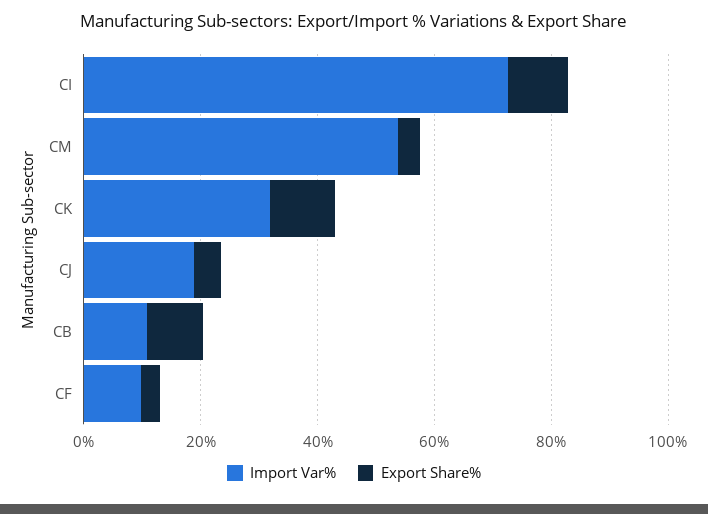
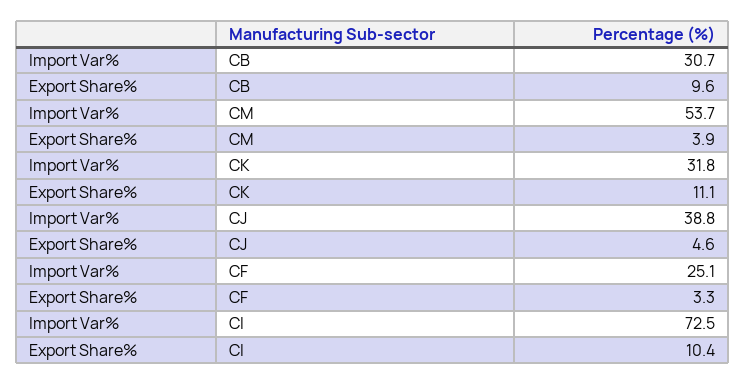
Import Var%, CJ: 20 -> 38.8
Import Var%, CB: 10 -> 30.7
Import Var%, CF: 10 -> 25.1

